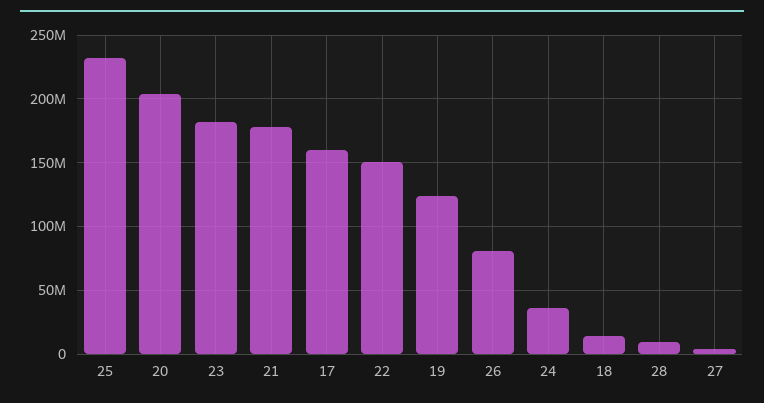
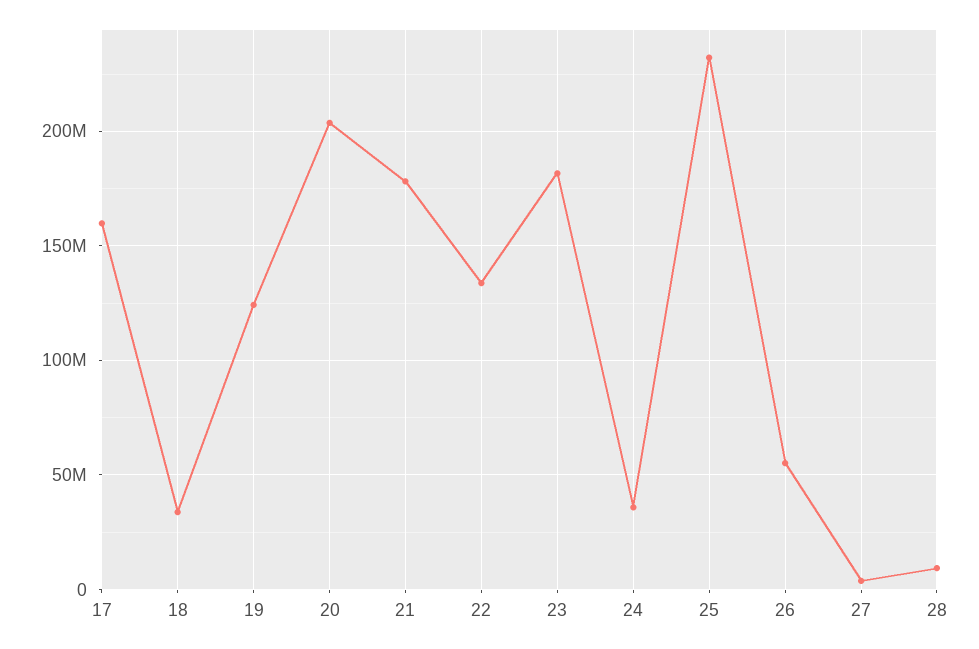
22: 150000000 -> 135000000
26: 80000000 -> 55000000
18: 15000000 -> 35000000

